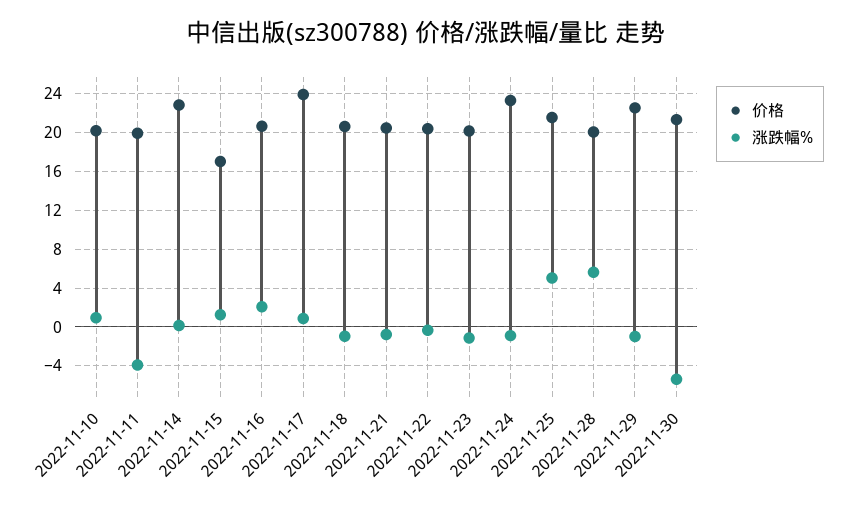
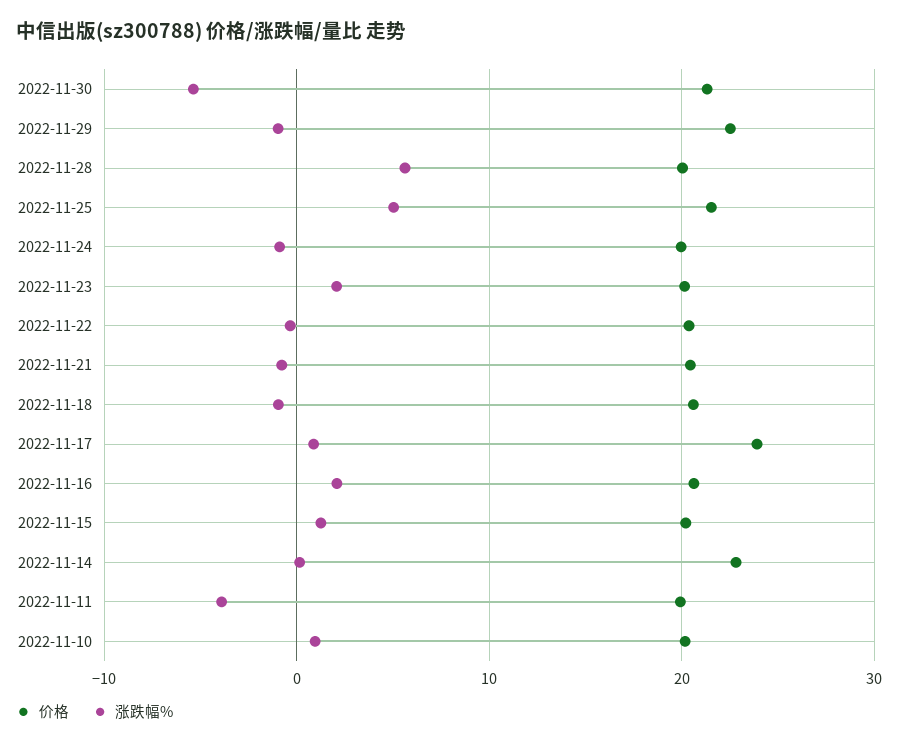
价格, 2022-11-15: 17 -> 20
涨跌幅%, 2022-11-23: -1 -> 2
价格, 2022-11-24: 23 -> 20

